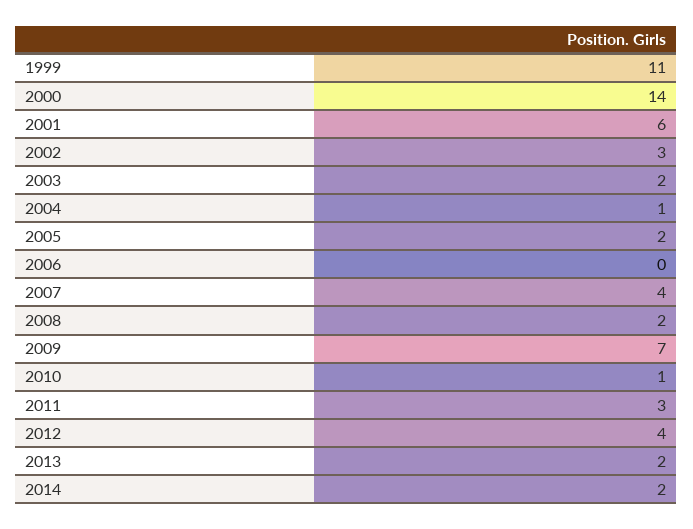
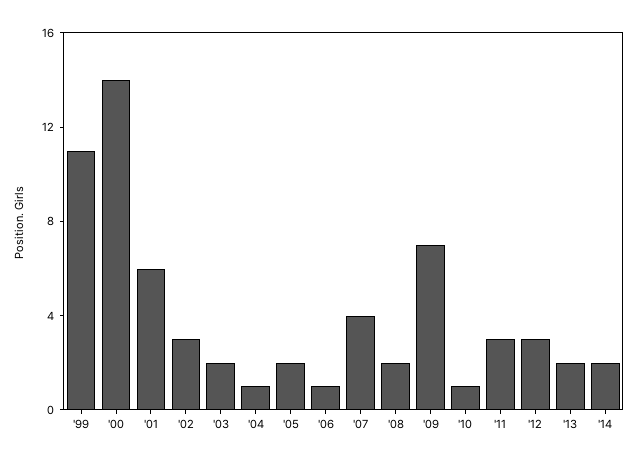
2006: 0 -> 1
2012: 4 -> 3

